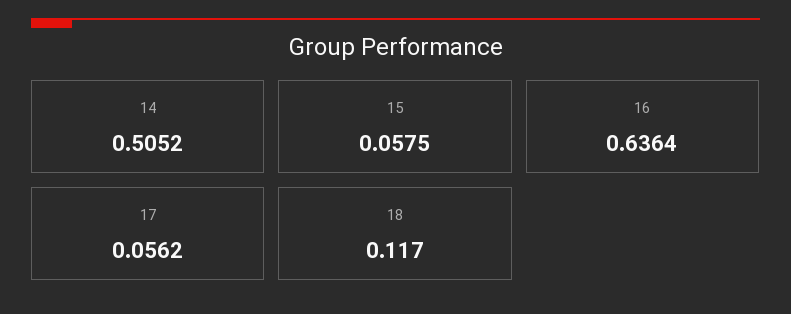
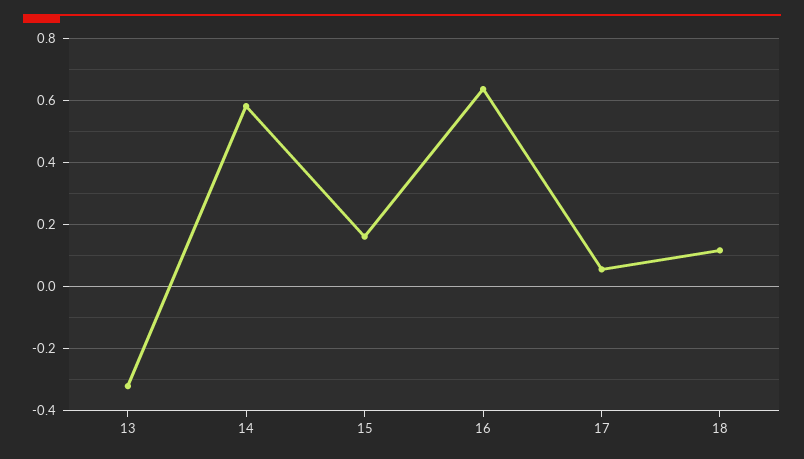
14: 0.5052 -> 0.58
15: 0.0575 -> 0.16
13: none -> -0.32

